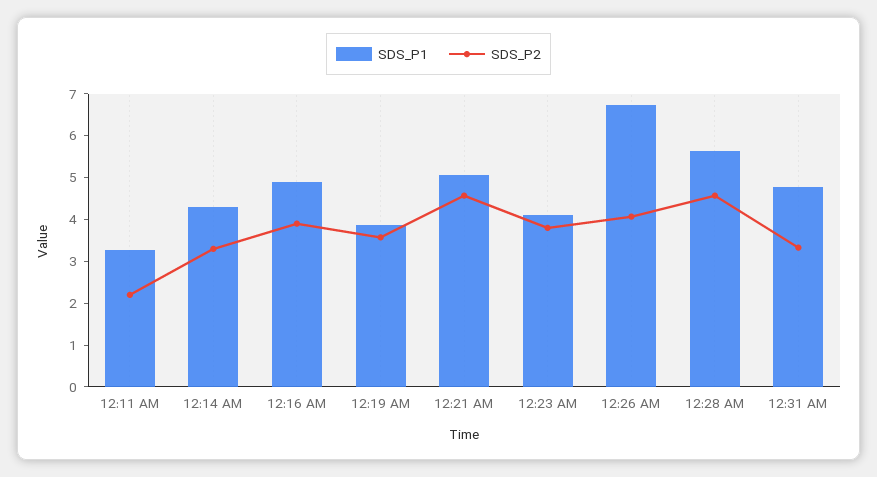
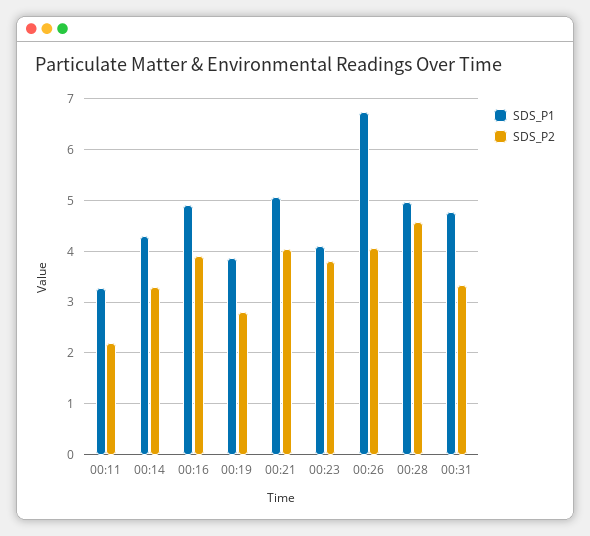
SDS_P2, 12:19 AM: 3.6 -> 2.8
SDS_P2, 12:21 AM: 4.6 -> 4
SDS_P1, 12:28 AM: 5.6 -> 5

